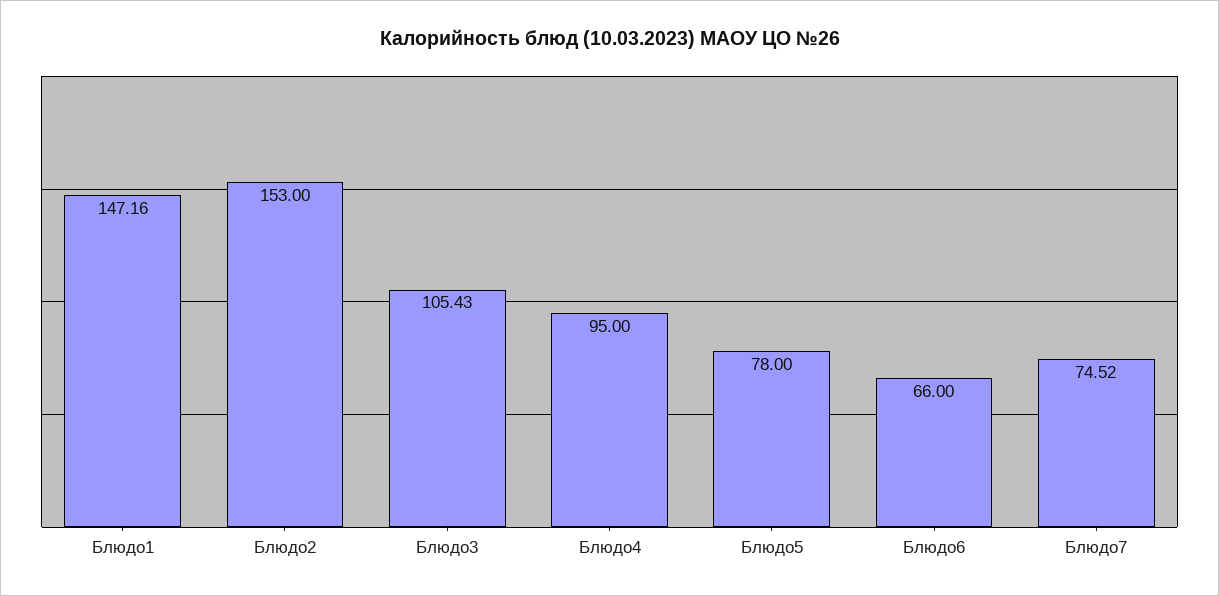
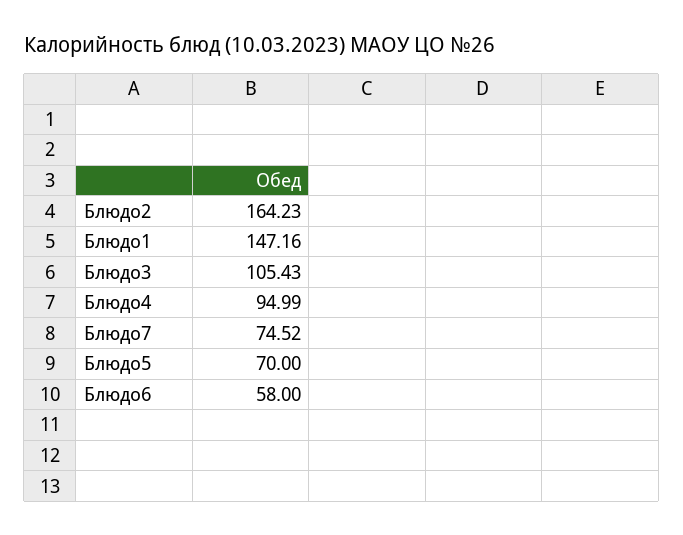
Блюдо2: 153 -> 164.23
Блюдо4: 95 -> 94.99
Блюдо5: 78 -> 70
Блюдо6: 66 -> 58

